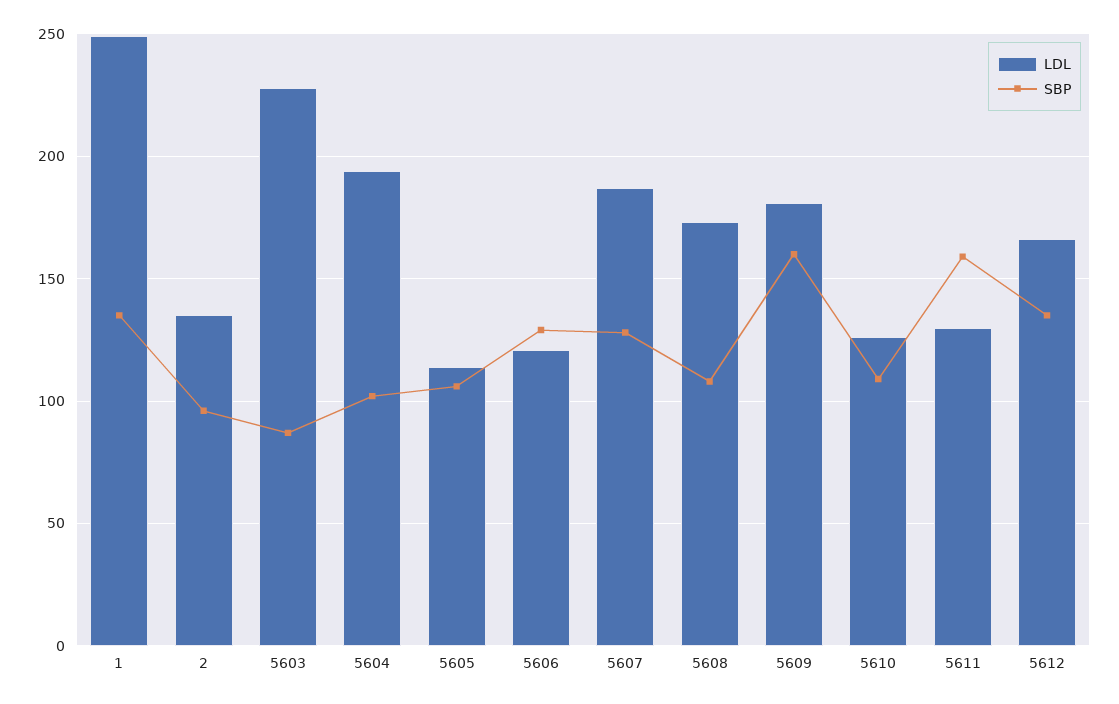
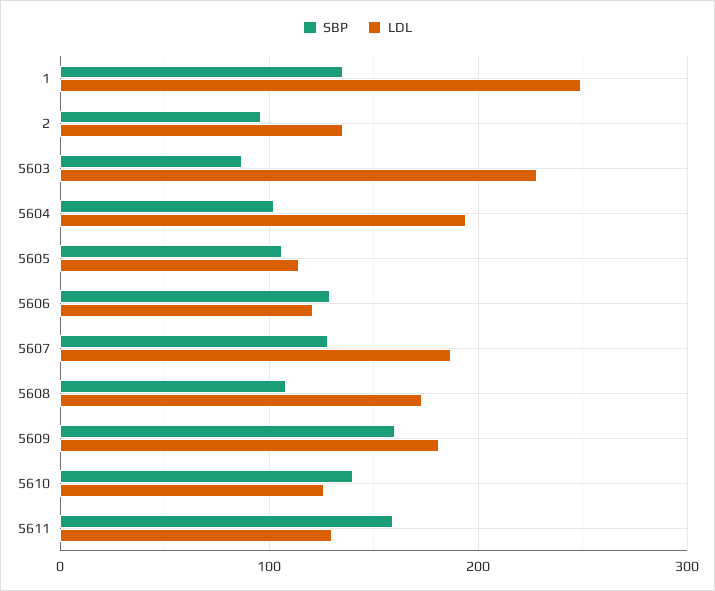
SBP, 5610: 110 -> 140
LDL, 5612: 165 -> none
SBP, 5612: 135 -> none

